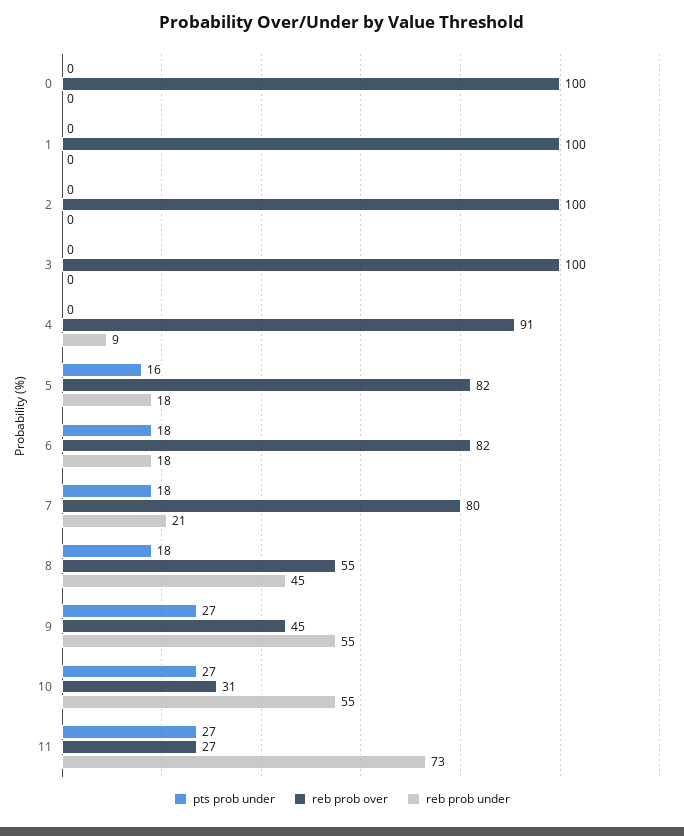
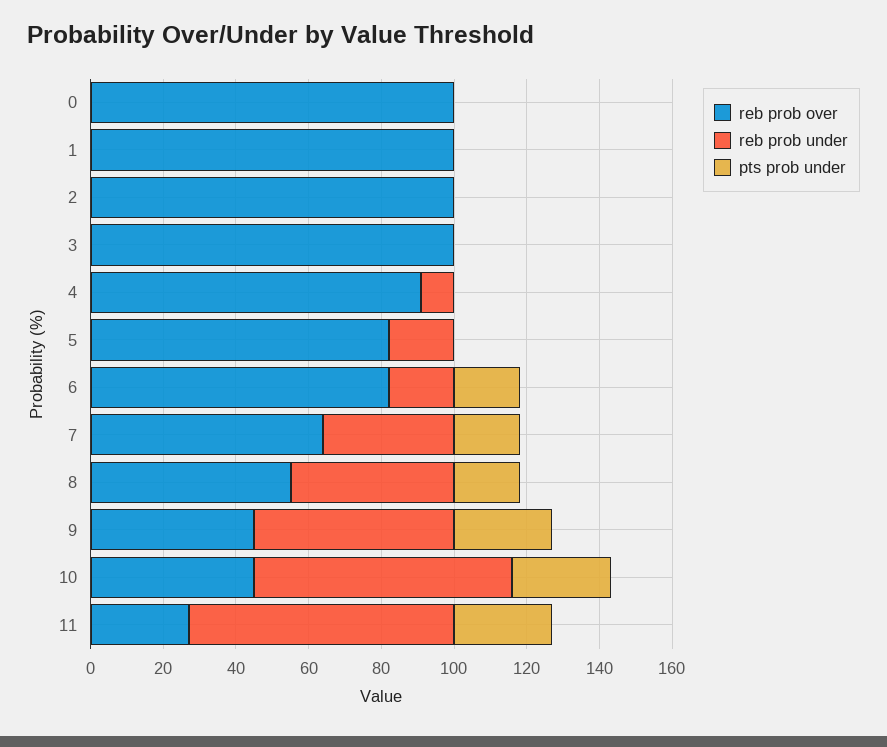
pts prob under, 5: 16 -> 0
reb prob over, 7: 80 -> 65
reb prob under, 7: 21 -> 35
reb prob over, 10: 31 -> 45
reb prob under, 10: 55 -> 70

